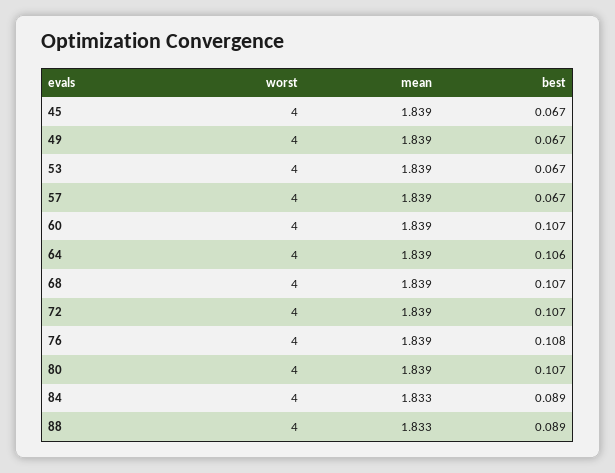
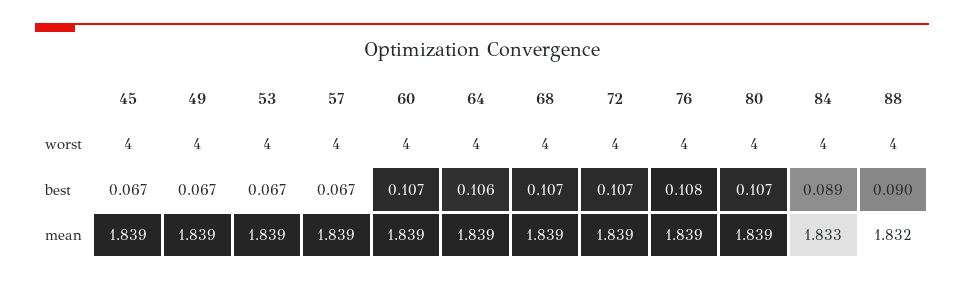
mean, 88: 1.833 -> 1.832
best, 88: 0.089 -> 0.09

